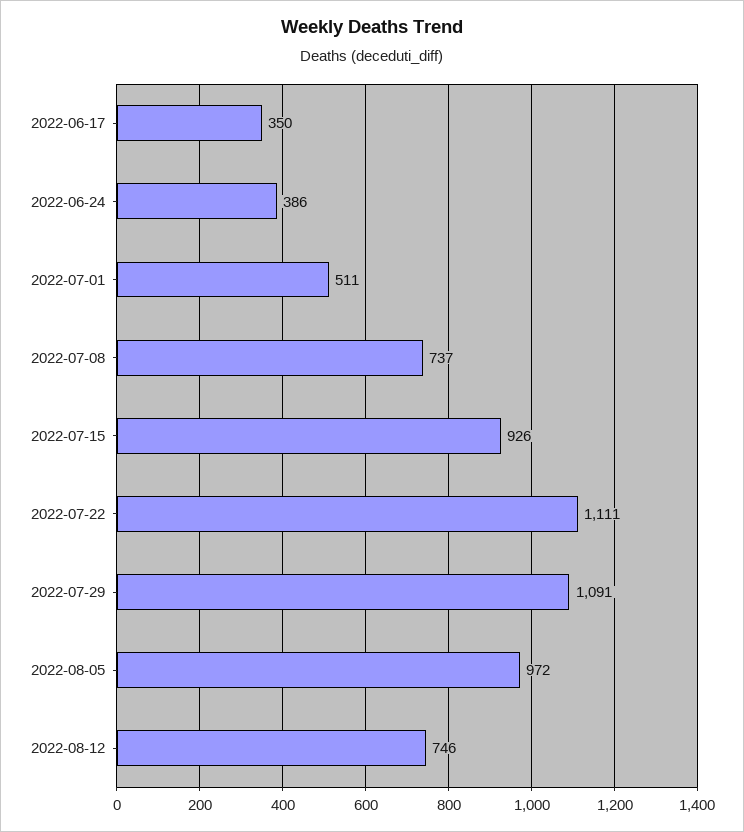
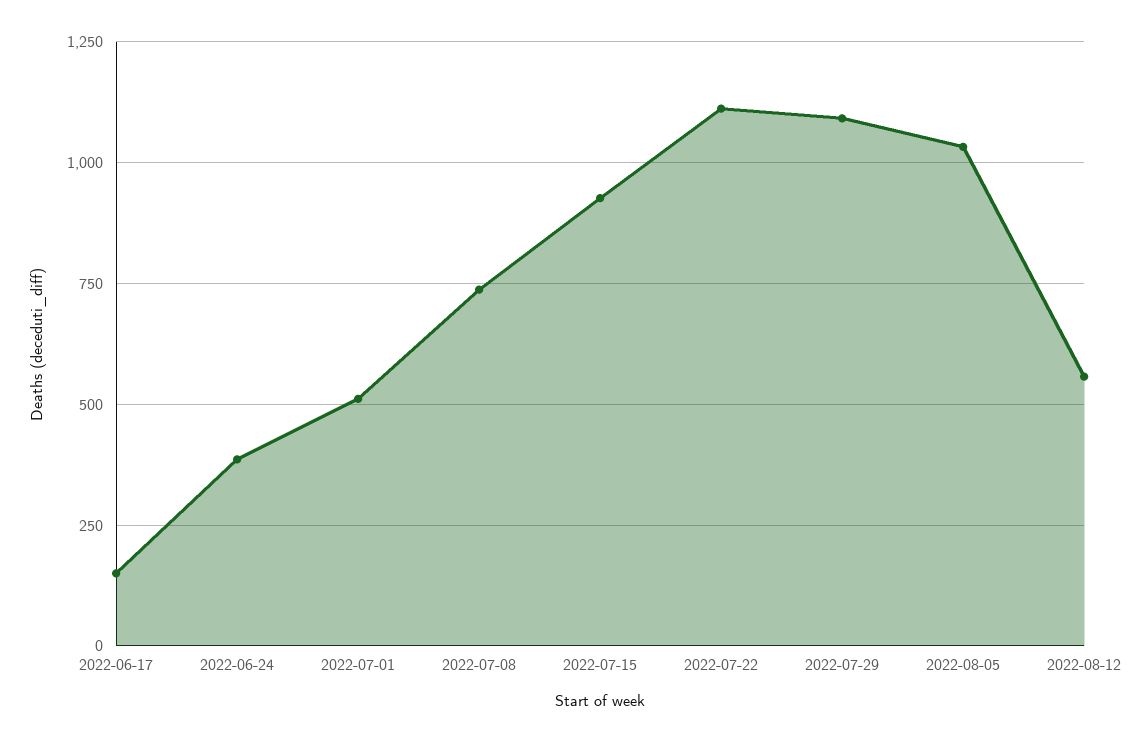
2022-06-17: 350 -> 150
2022-08-05: 972 -> 1025
2022-08-12: 746 -> 550

